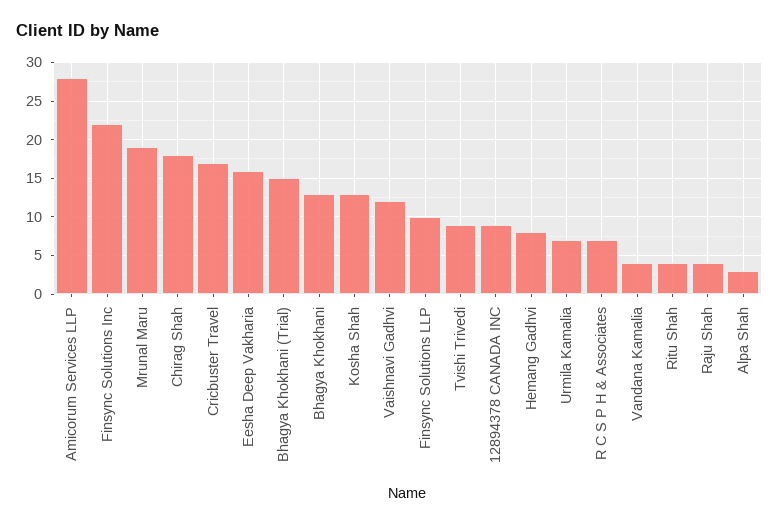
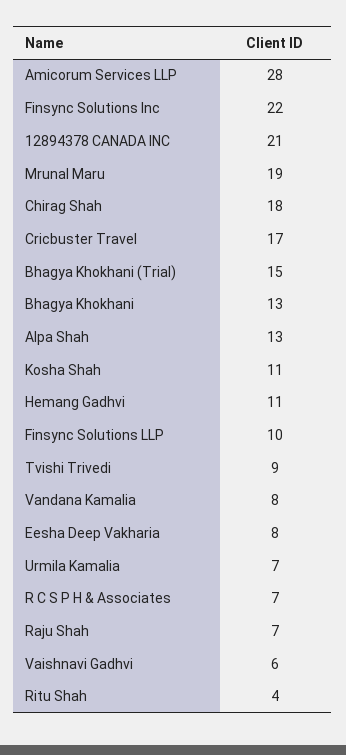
Eesha Deep Vakharia: 16 -> 8
Kosha Shah: 13 -> 11
Vaishnavi Gadhvi: 12 -> 6
12894378 CANADA INC: 9 -> 21
Hemang Gadhvi: 8 -> 11
Vandana Kamalia: 4 -> 8
Raju Shah: 4 -> 7
Alpa Shah: 3 -> 13

